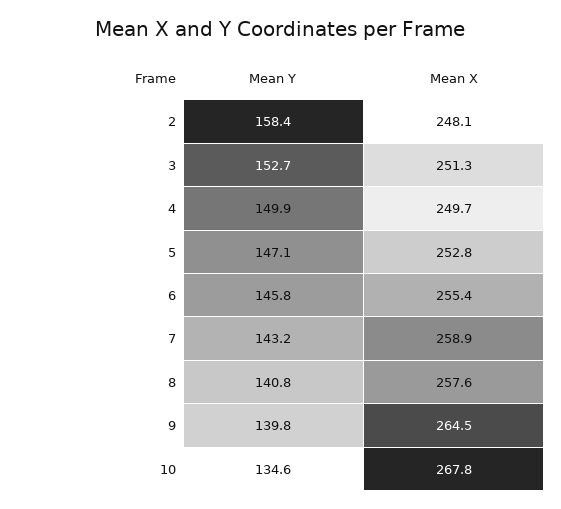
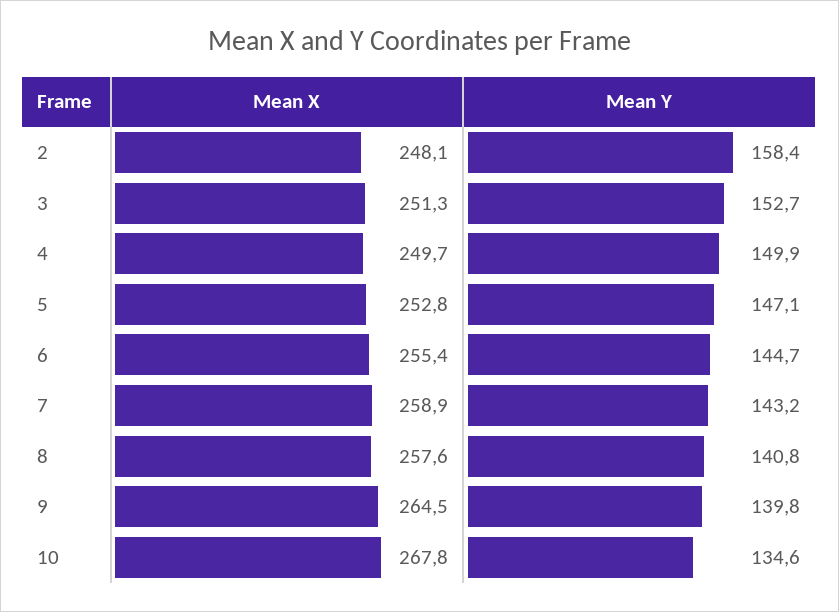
Mean Y, 6: 145.8 -> 144.7

